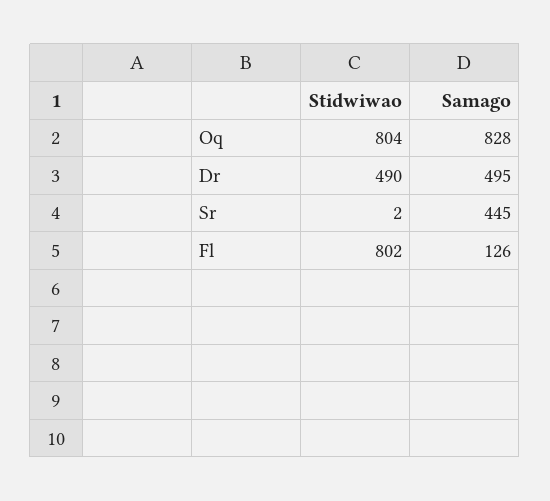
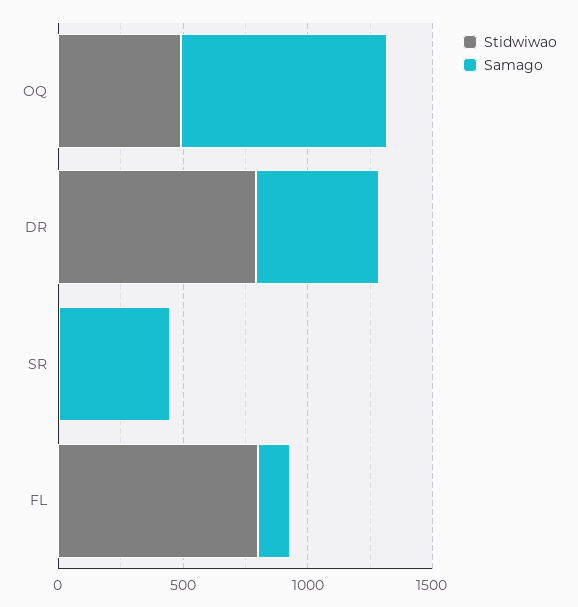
Stidwiwao, Oq: 804 -> 500
Stidwiwao, Dr: 490 -> 800

